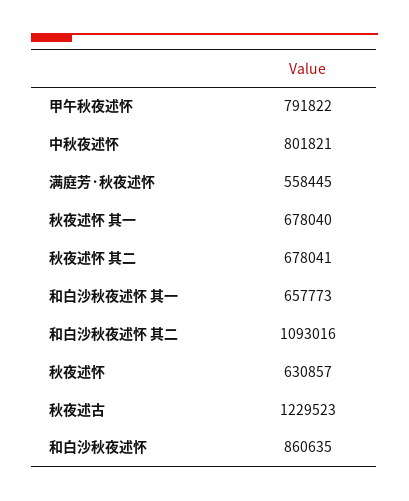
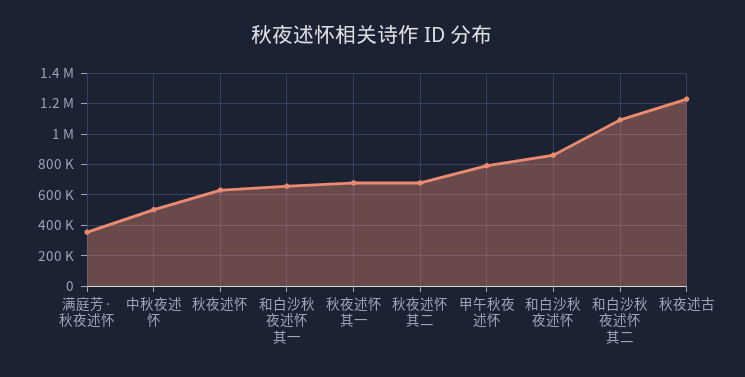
中秋夜述怀: 801821 -> 500000
满庭芳·秋夜述怀: 558445 -> 350000

